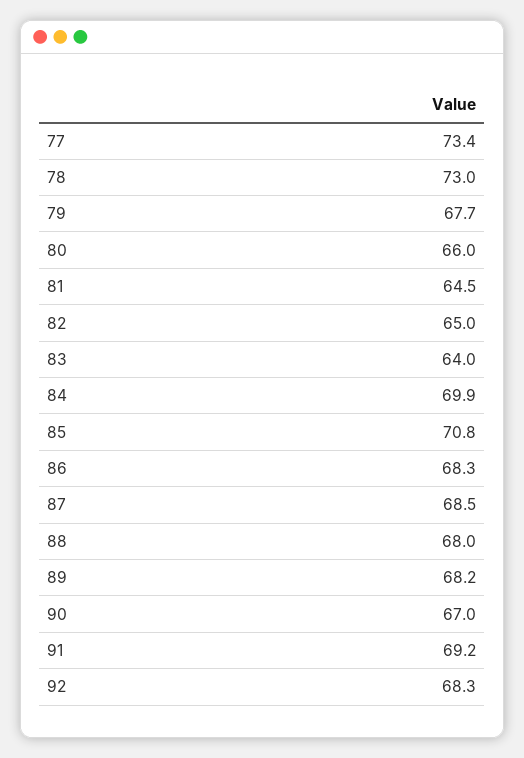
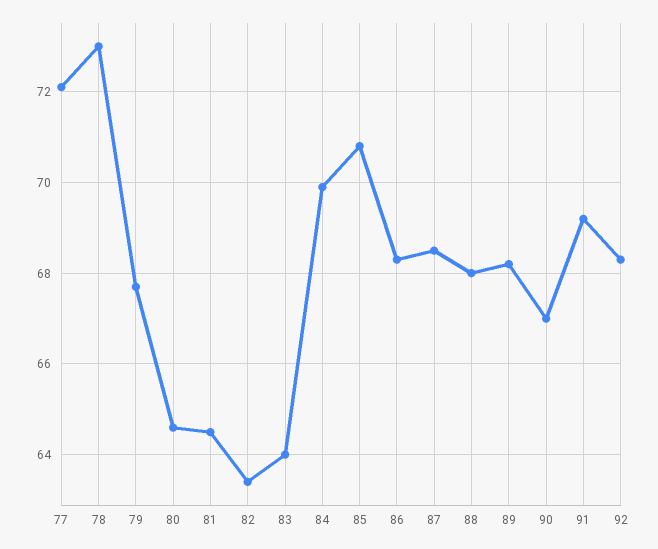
77: 73.4 -> 72
80: 66 -> 64.5
82: 65 -> 63.5

